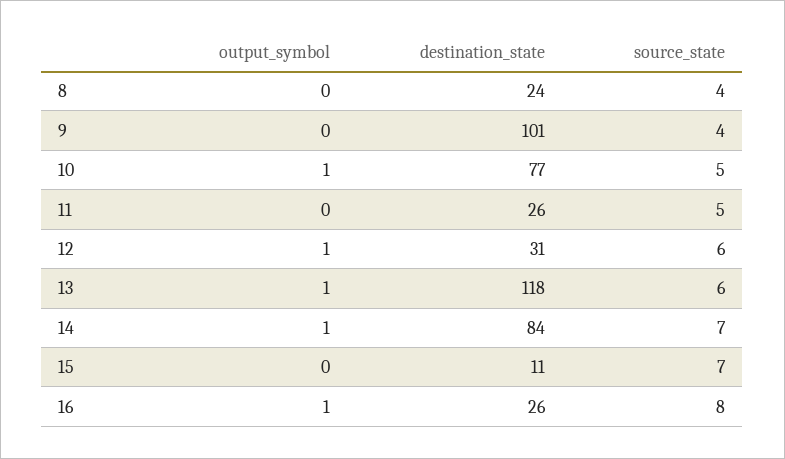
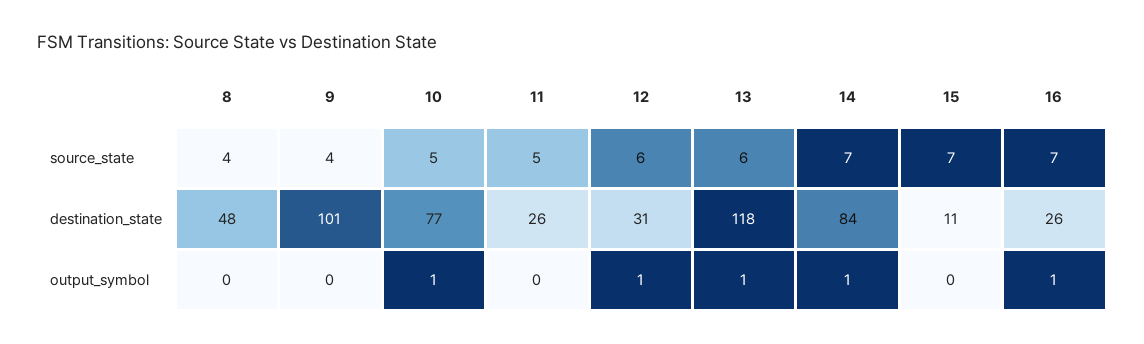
destination_state, 8: 24 -> 48
source_state, 16: 8 -> 7

